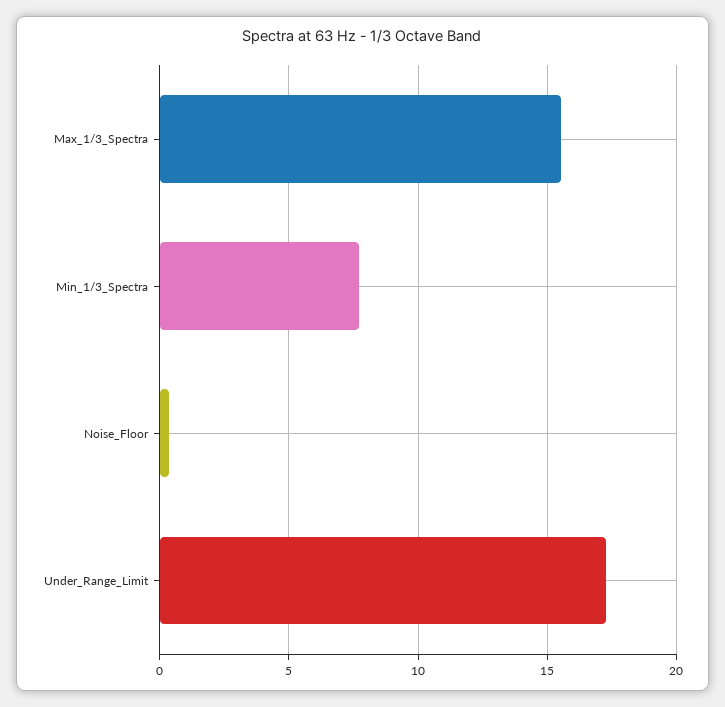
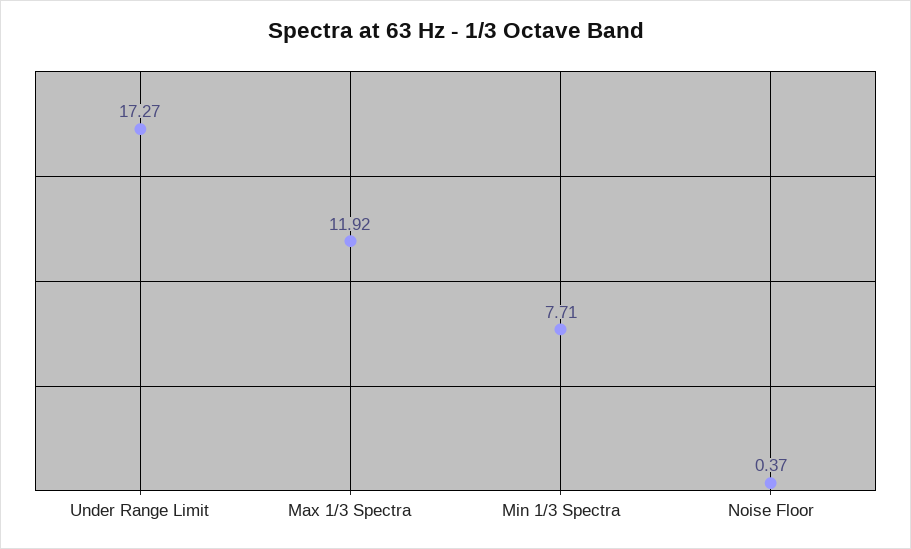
Max_1/3_Spectra: 15.5 -> 11.92

